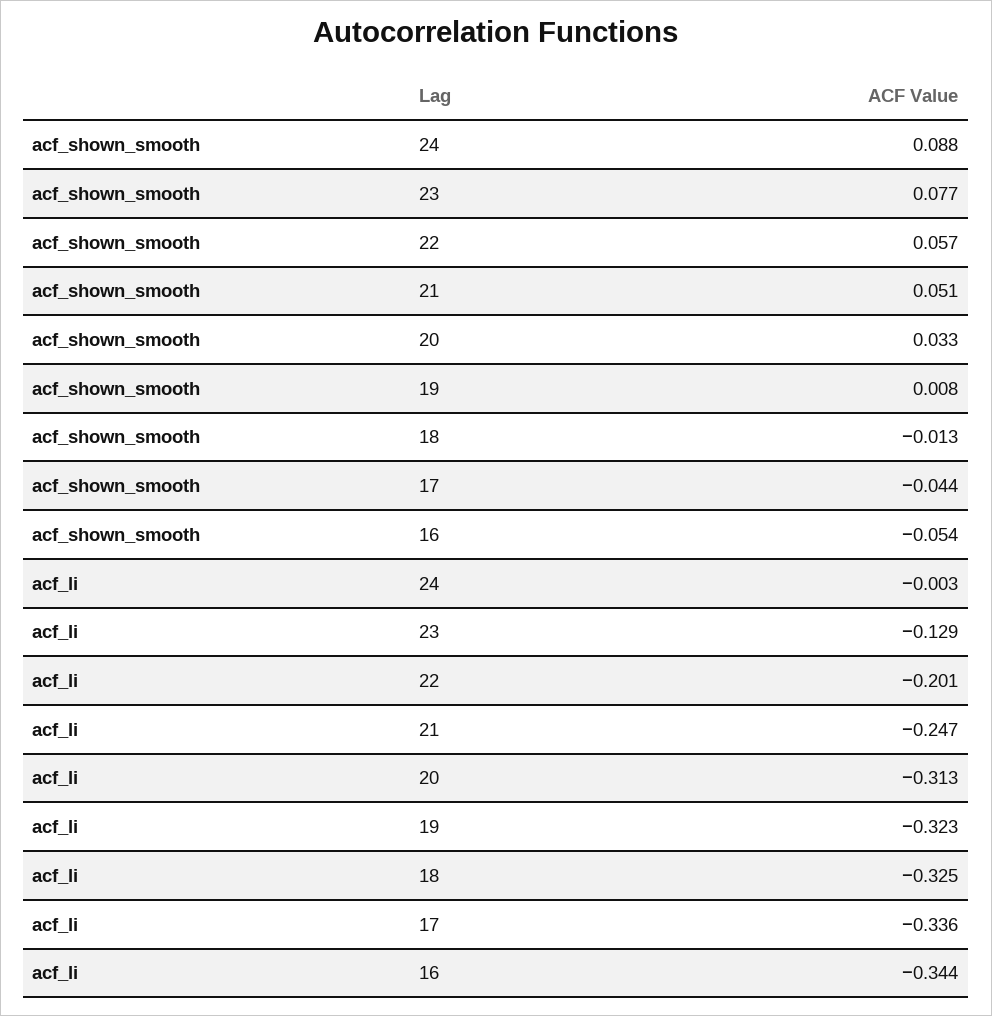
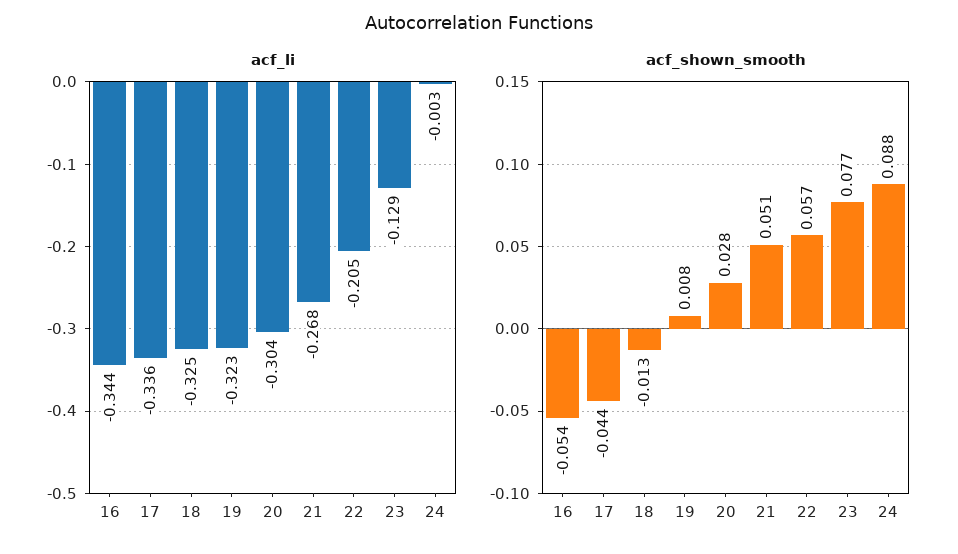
acf_shown_smooth, 20: 0.033 -> 0.028
acf_li, 22: -0.201 -> -0.205
acf_li, 21: -0.247 -> -0.268
acf_li, 20: -0.313 -> -0.304

